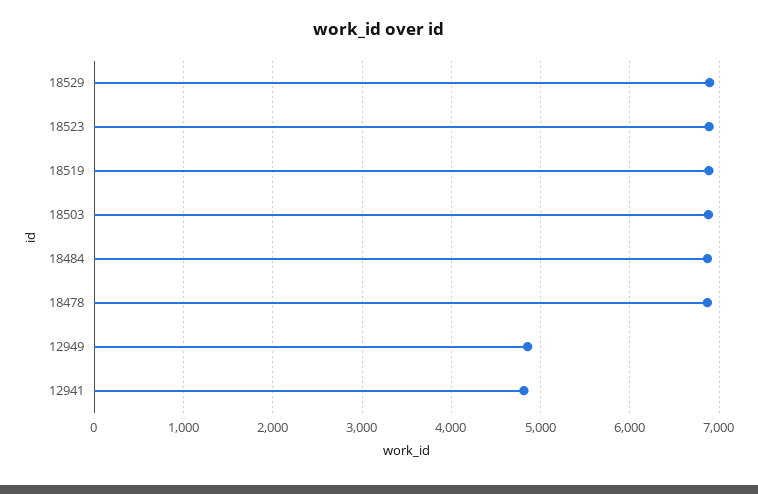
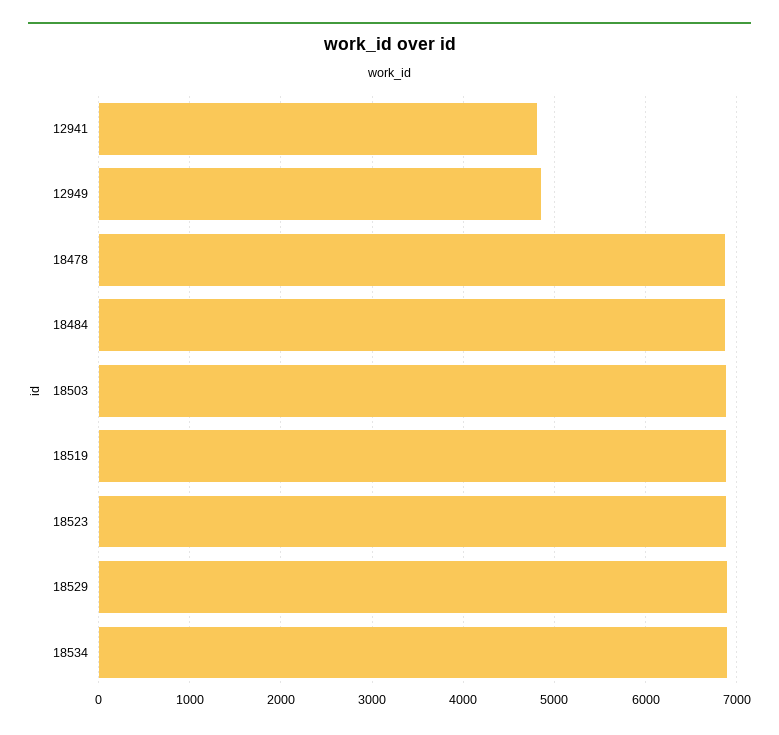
18534: none -> 6900

